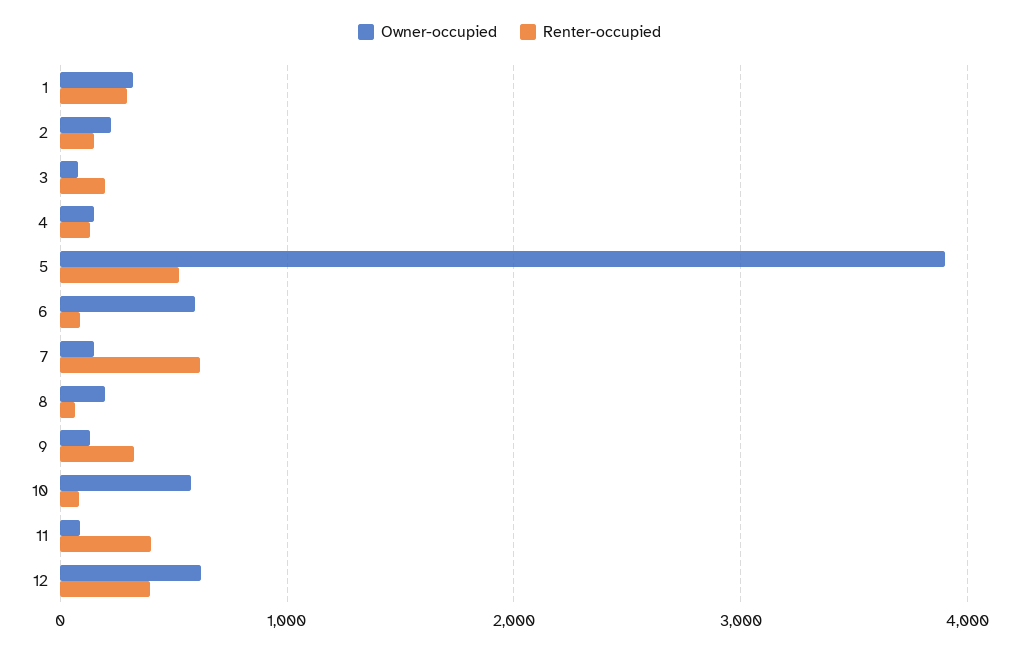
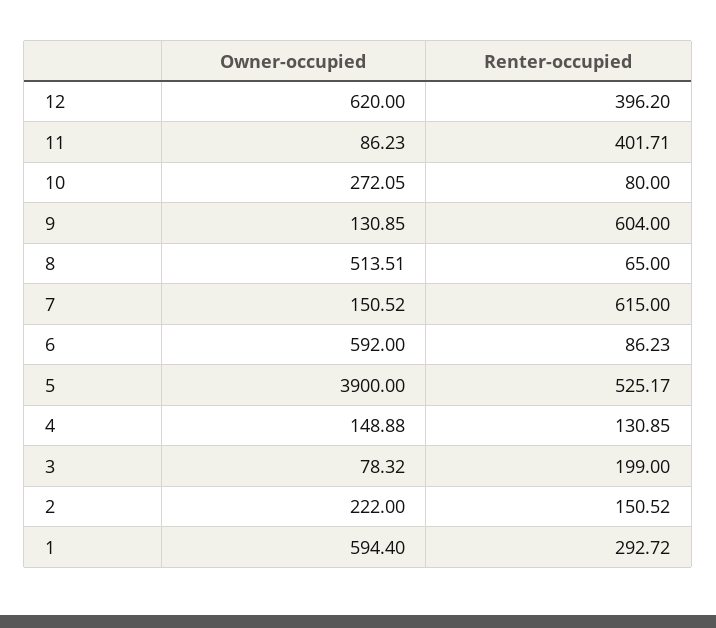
Owner-occupied, 1: 300 -> 594.4
Owner-occupied, 8: 200 -> 513.51
Renter-occupied, 9: 300 -> 604
Owner-occupied, 10: 600 -> 272.05

